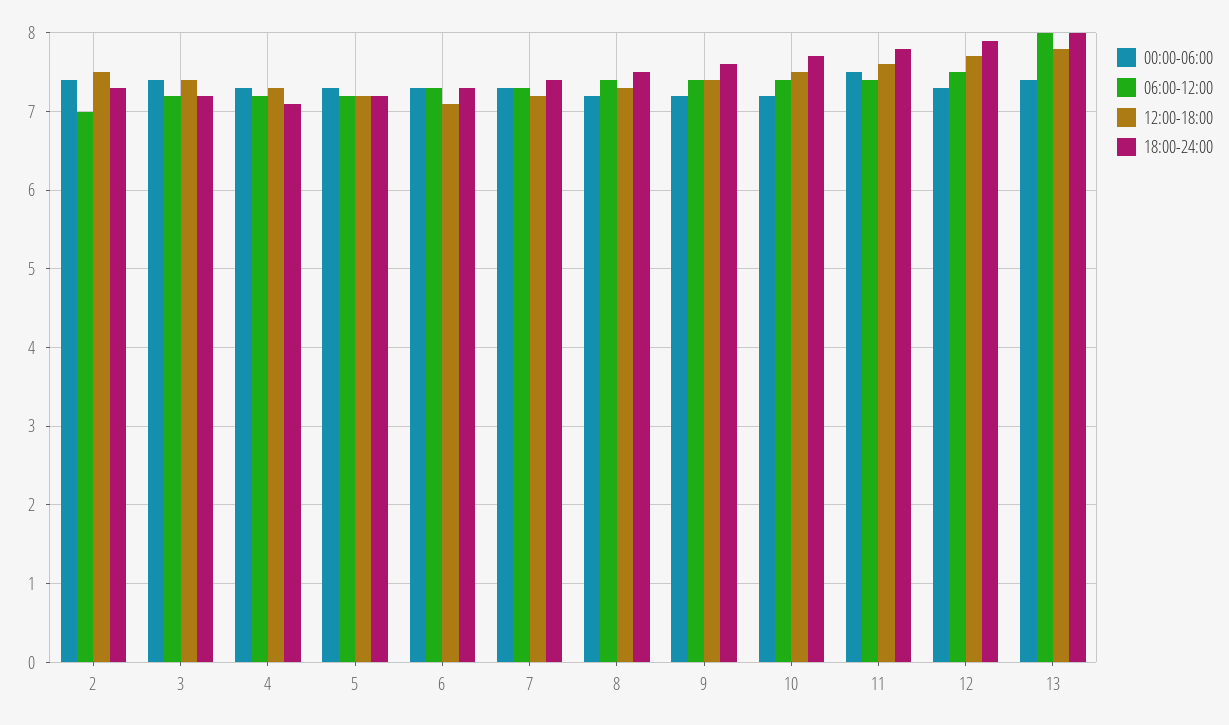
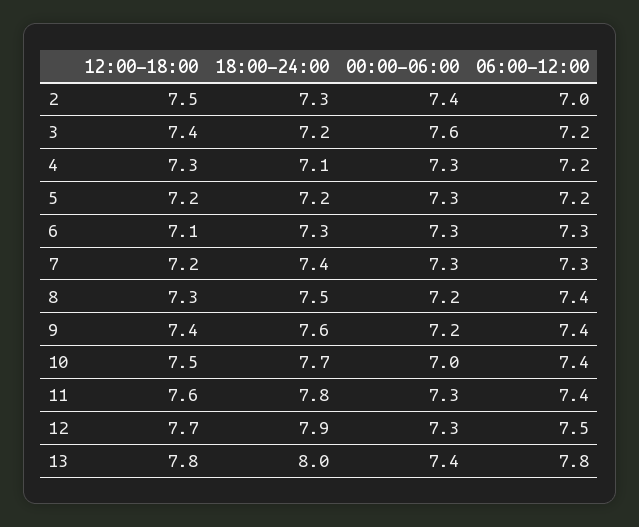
00:00-06:00, 3: 7.4 -> 7.6
00:00-06:00, 10: 7.2 -> 7
00:00-06:00, 11: 7.5 -> 7.3
06:00-12:00, 13: 8 -> 7.8

